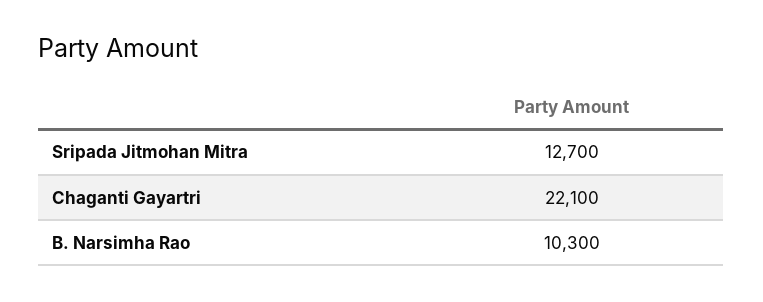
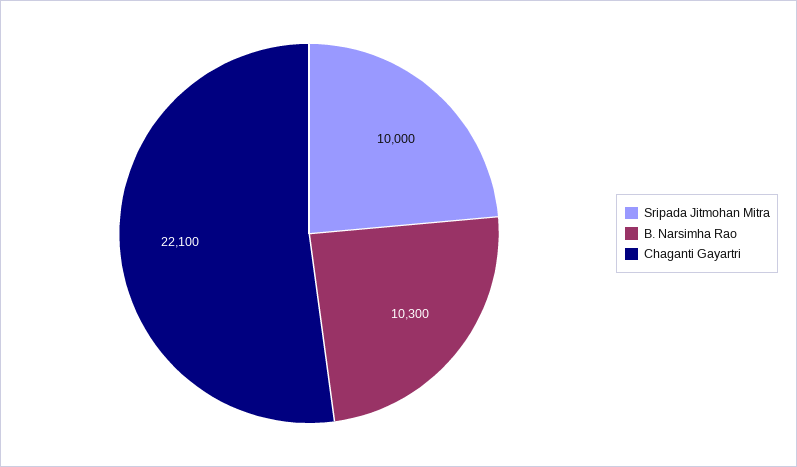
Sripada Jitmohan Mitra: 12700 -> 10000

